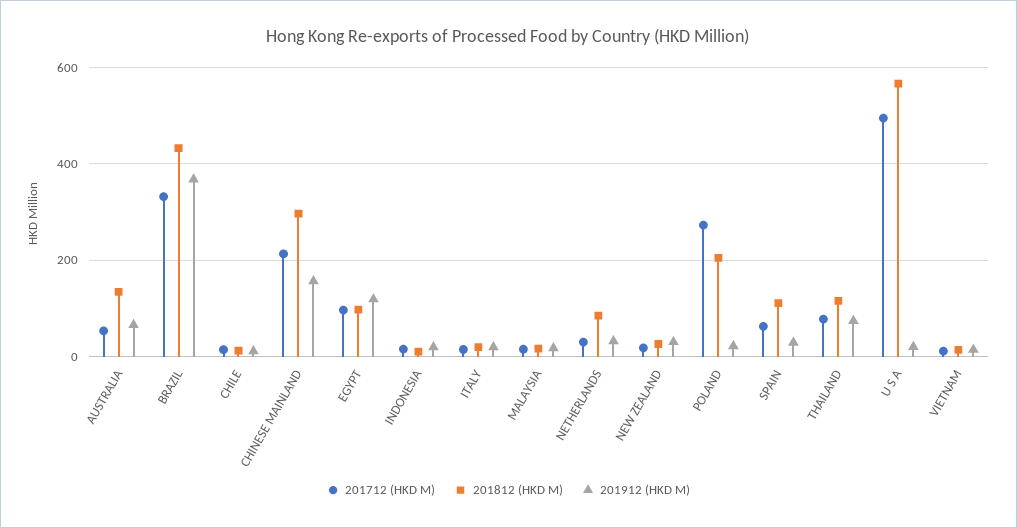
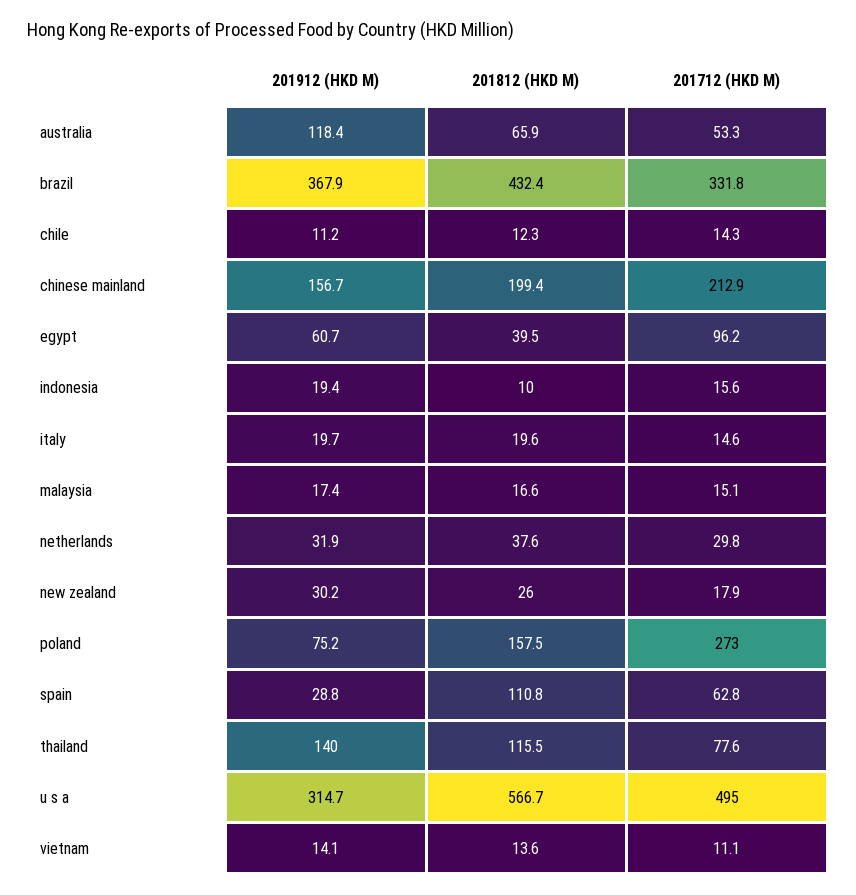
201812 (HKD M), AUSTRALIA: 140 -> 65.9
201912 (HKD M), AUSTRALIA: 60 -> 118.4
201812 (HKD M), CHINESE MAINLAND: 300 -> 199.4
201812 (HKD M), EGYPT: 100 -> 39.5
201912 (HKD M), EGYPT: 120 -> 60.7
201812 (HKD M), NETHERLANDS: 80 -> 37.6
201812 (HKD M), POLAND: 200 -> 157.5
201912 (HKD M), POLAND: 20 -> 75.2
201912 (HKD M), THAILAND: 80 -> 140
201912 (HKD M), U S A: 20 -> 314.7

